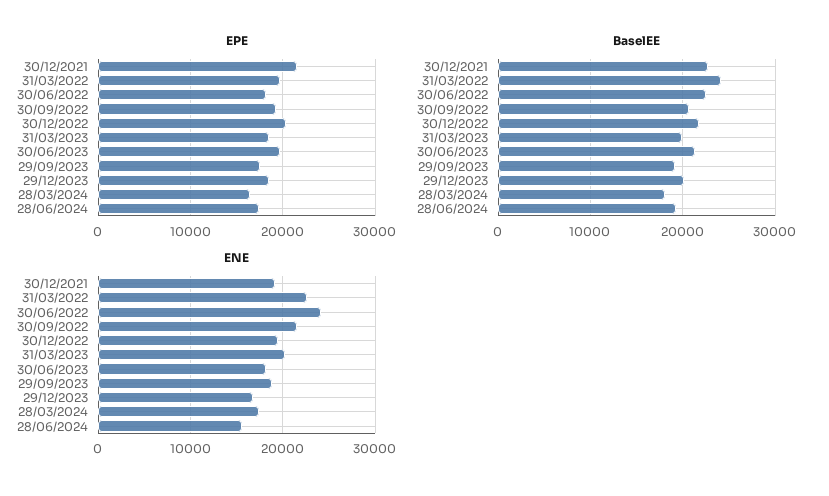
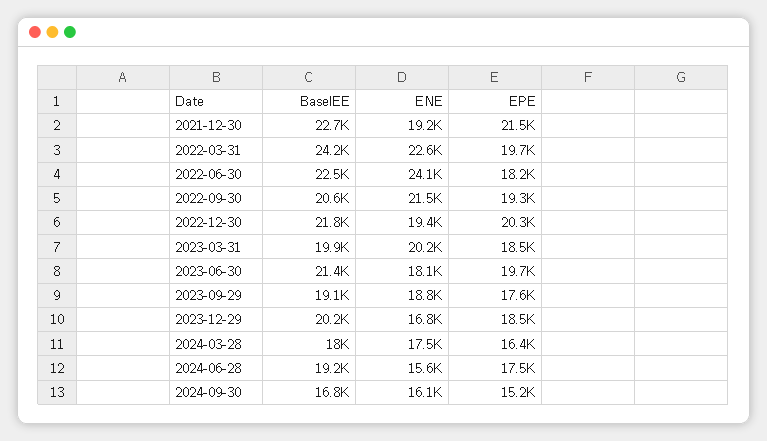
BaselEE, 2024-09-30: none -> 16800
ENE, 2024-09-30: none -> 16100
EPE, 2024-09-30: none -> 15200

